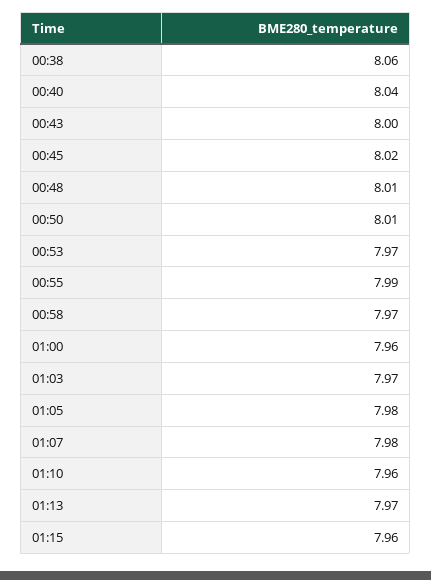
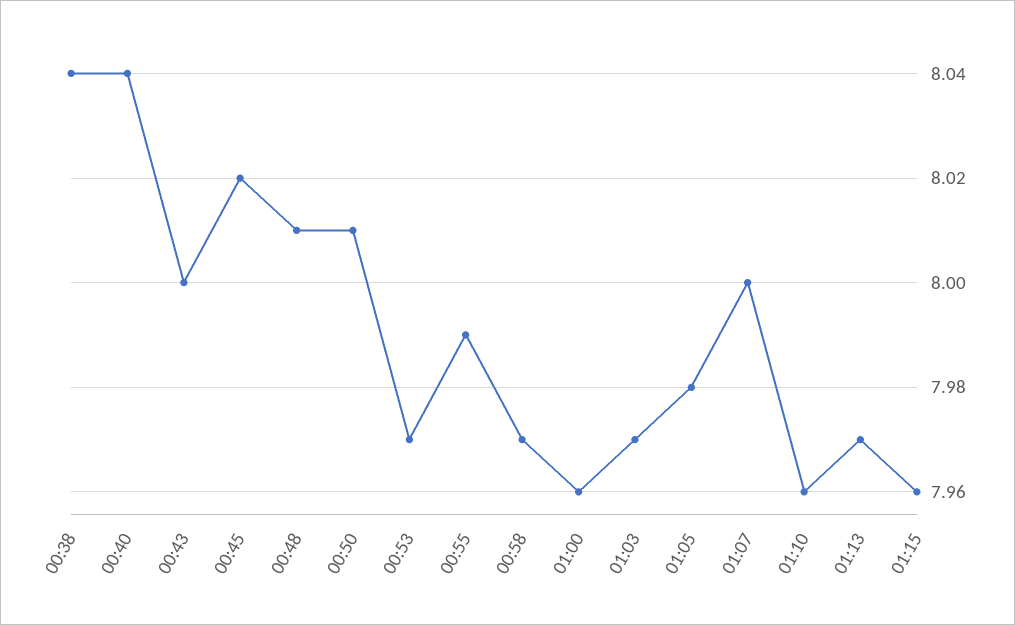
00:38: 8.06 -> 8.04
01:07: 7.98 -> 8

